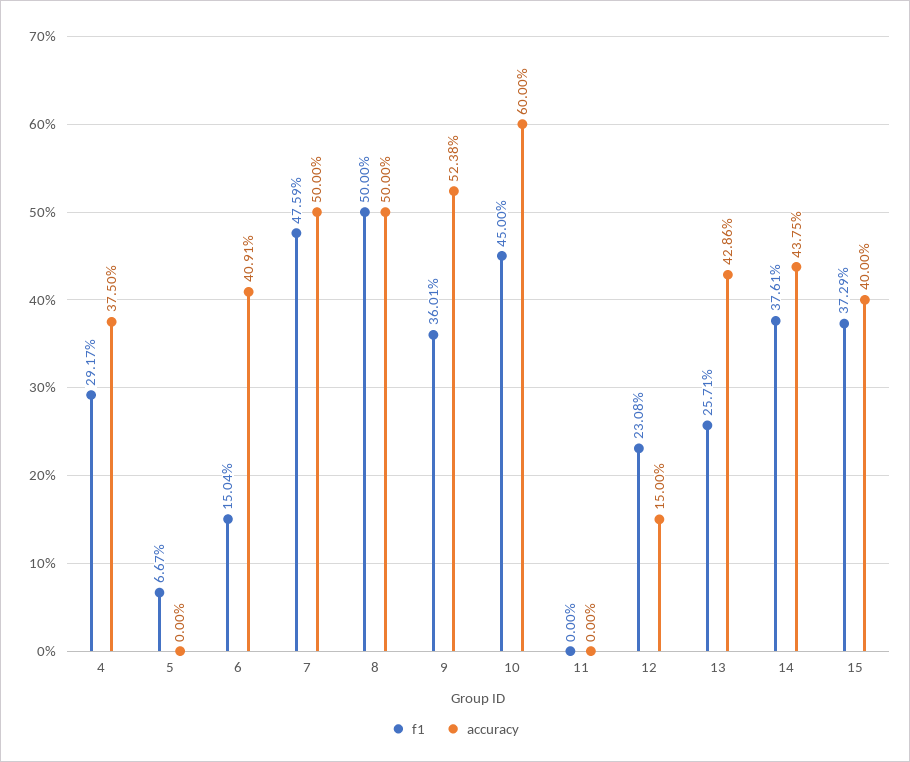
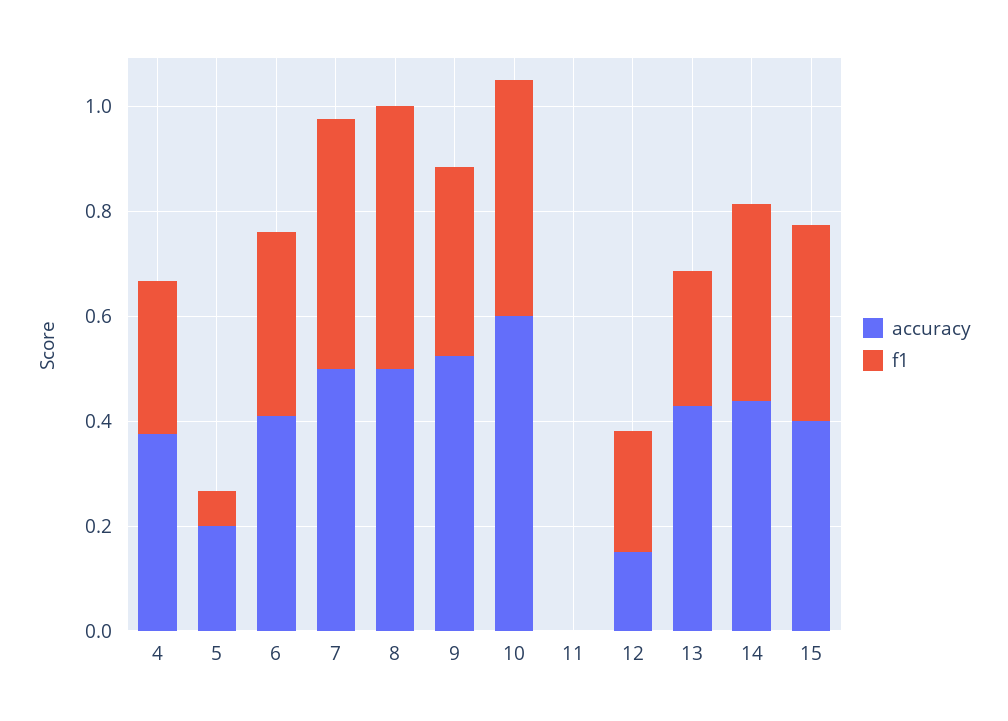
accuracy, 5: 0 -> 0.2
f1, 6: 0.1504 -> 0.35

